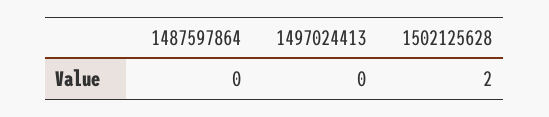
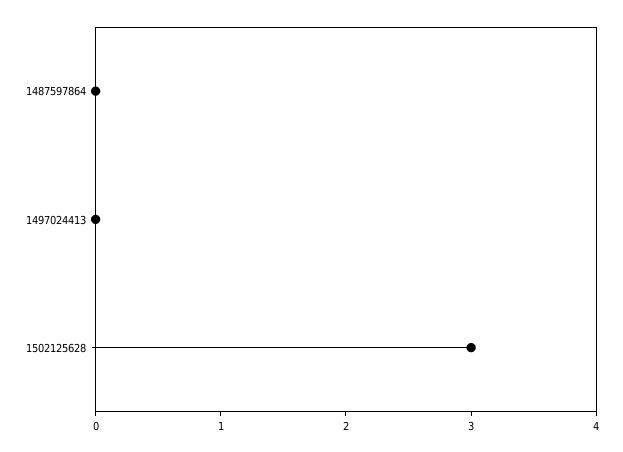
1502125628: 2 -> 3

